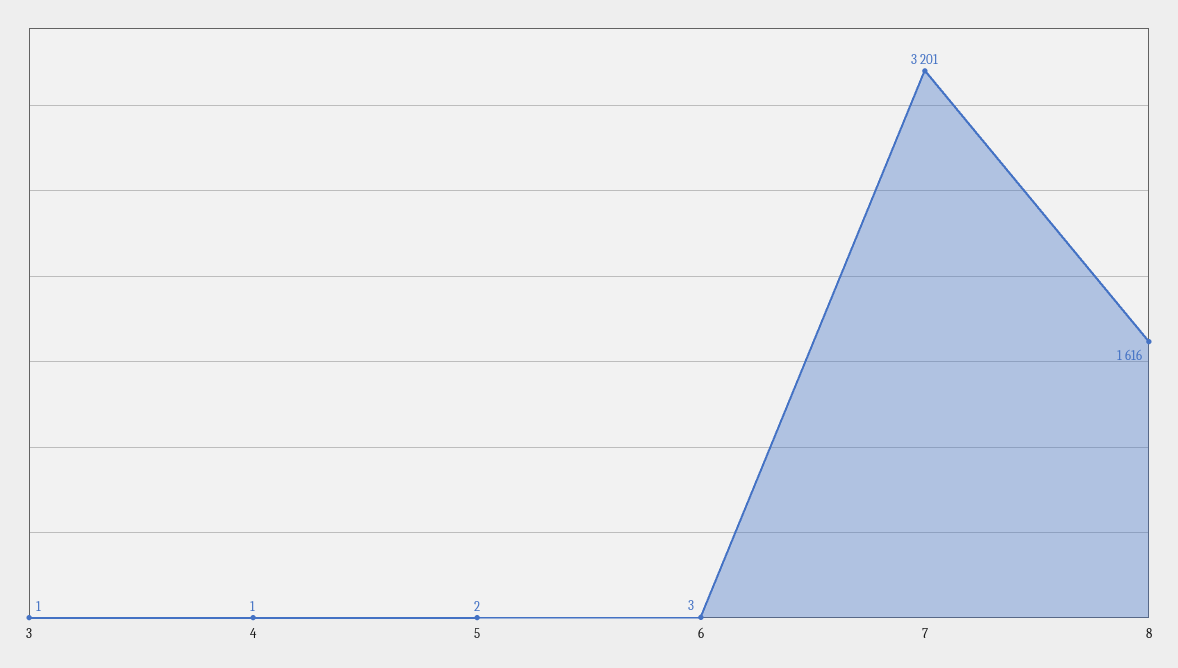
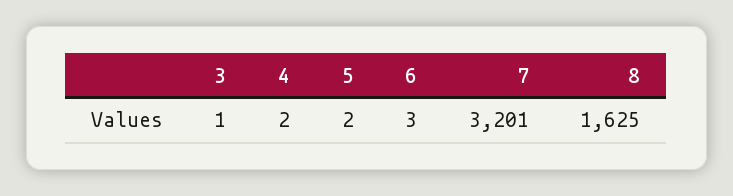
4: 1 -> 2
8: 1616 -> 1625

